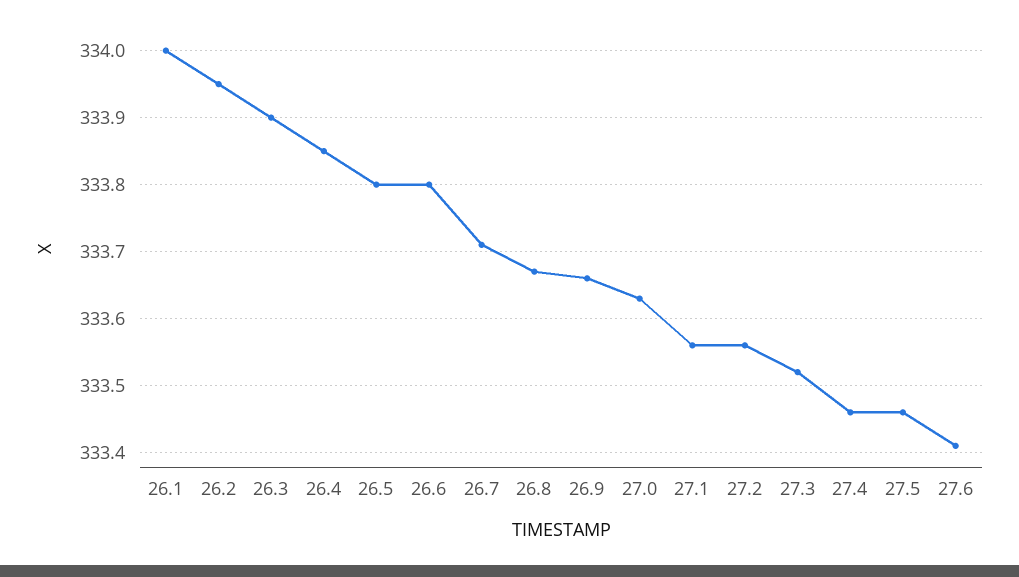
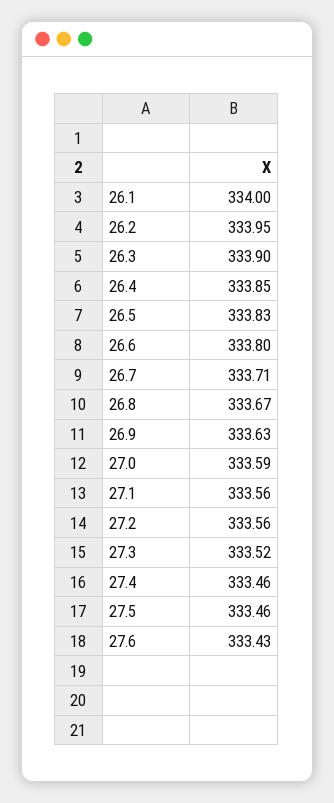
26.5: 333.8 -> 333.83
26.9: 333.66 -> 333.63
27.0: 333.63 -> 333.59
27.6: 333.41 -> 333.43

